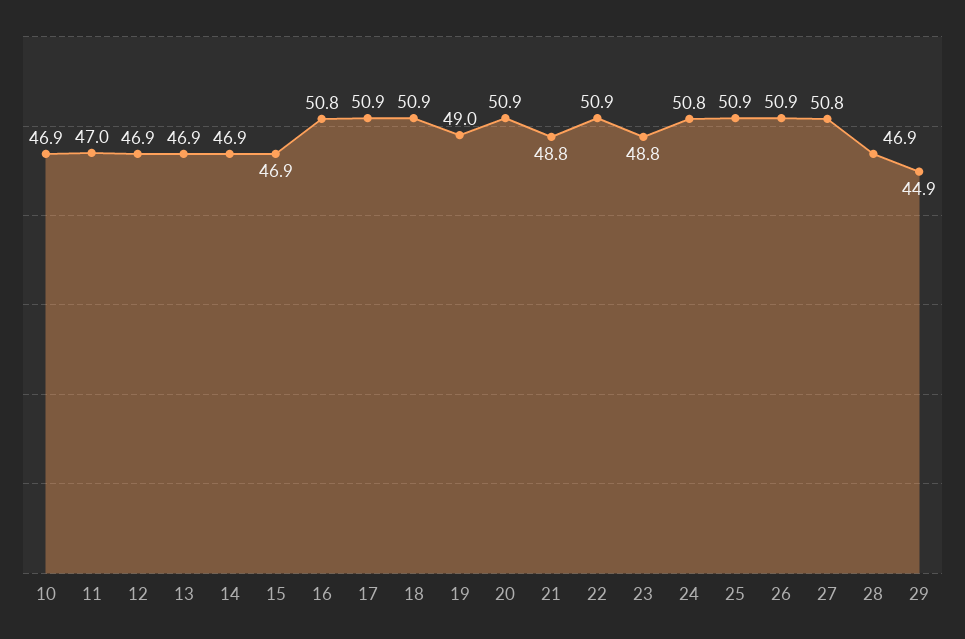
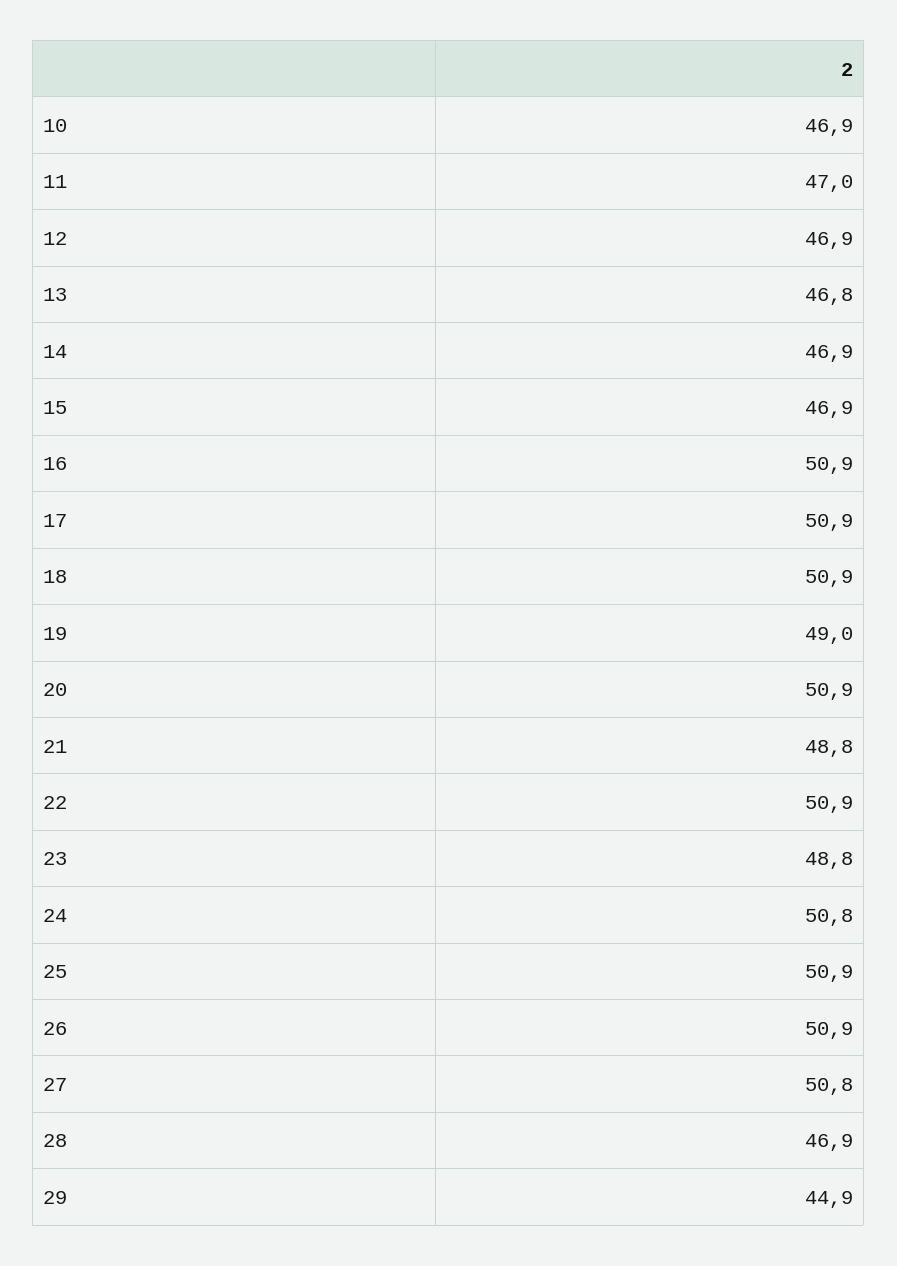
13: 46.9 -> 46.8
16: 50.8 -> 50.9

